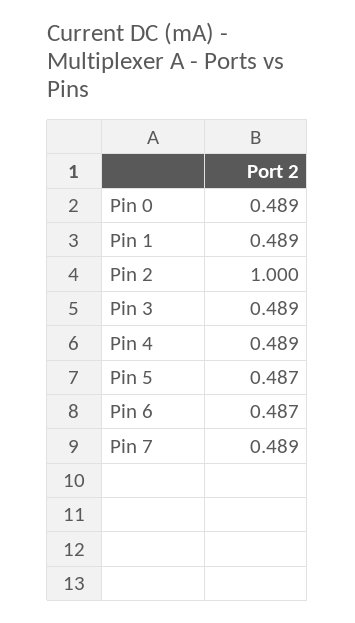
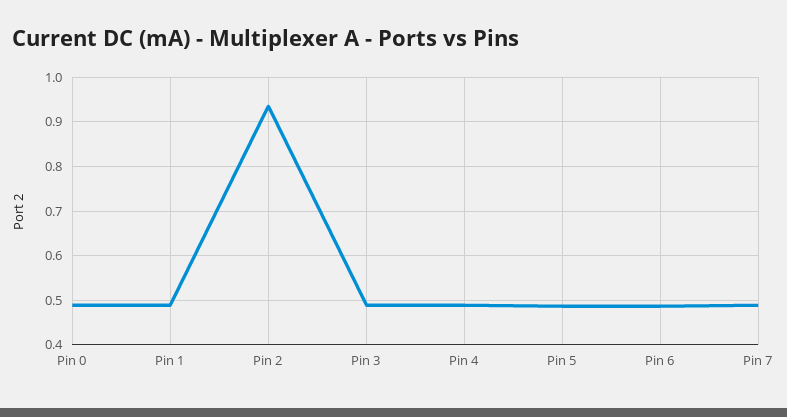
Pin 2: 1 -> 0.94

